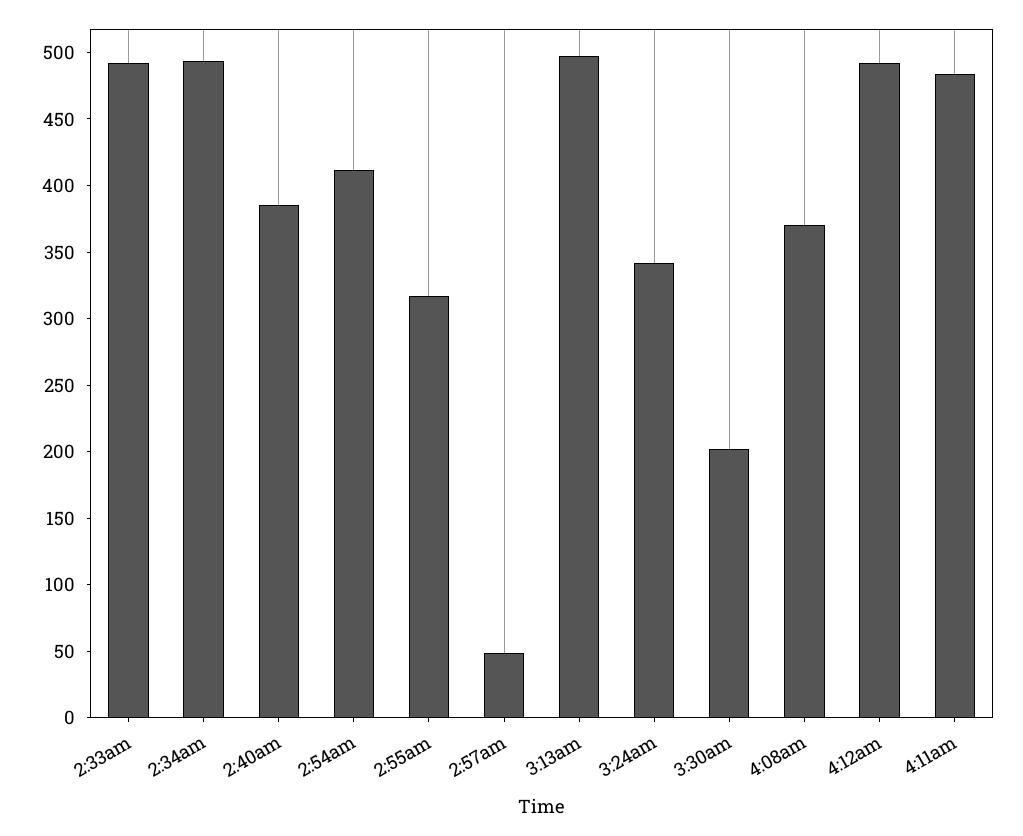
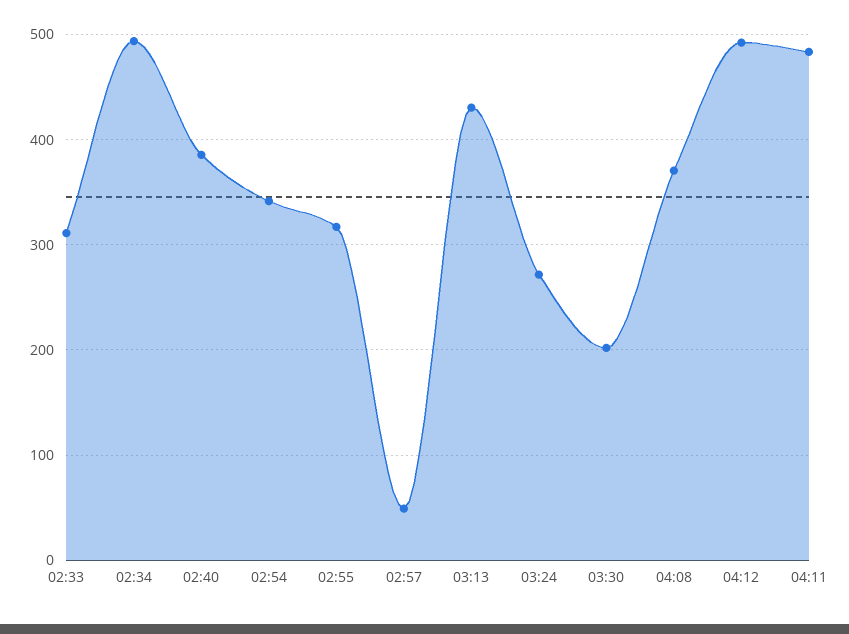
2:33am: 490 -> 310
2:54am: 410 -> 340
3:13am: 500 -> 430
3:24am: 340 -> 270

